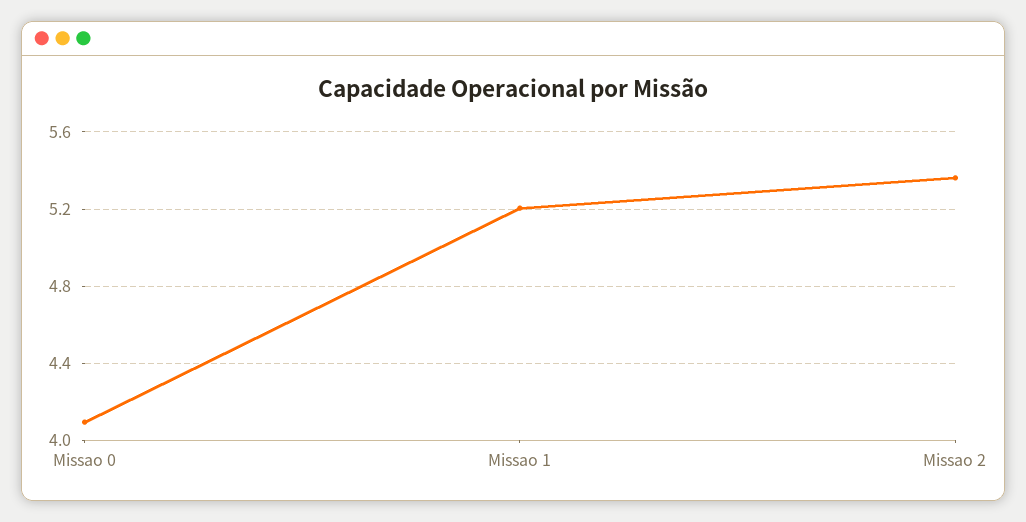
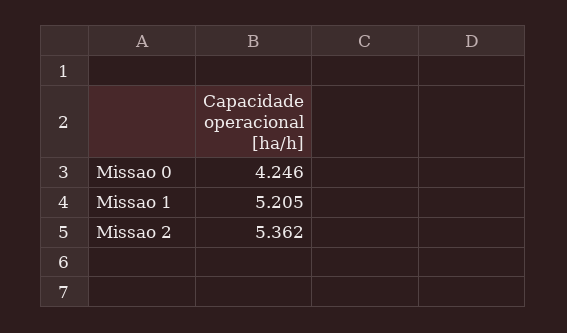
Missao 0: 4.1 -> 4.246

